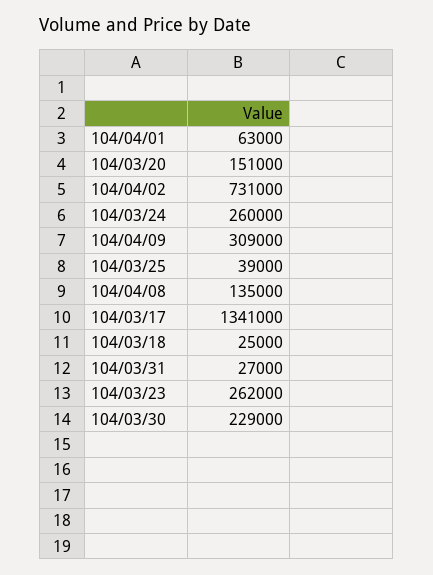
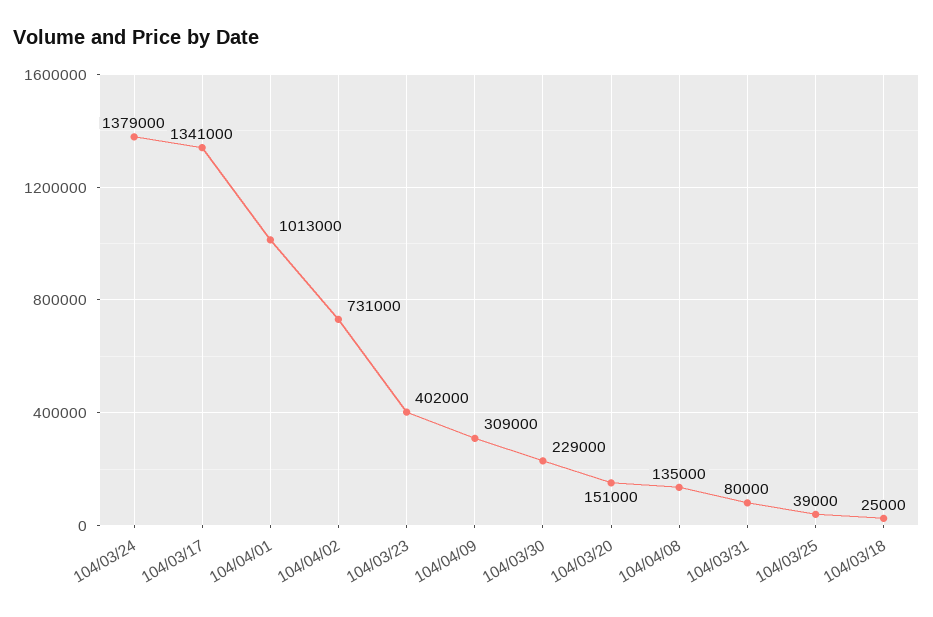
104/04/01: 63000 -> 1013000
104/03/24: 260000 -> 1379000
104/03/31: 27000 -> 80000
104/03/23: 262000 -> 402000

